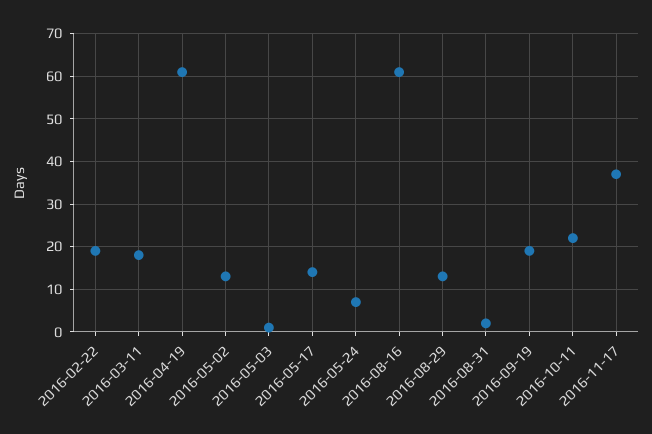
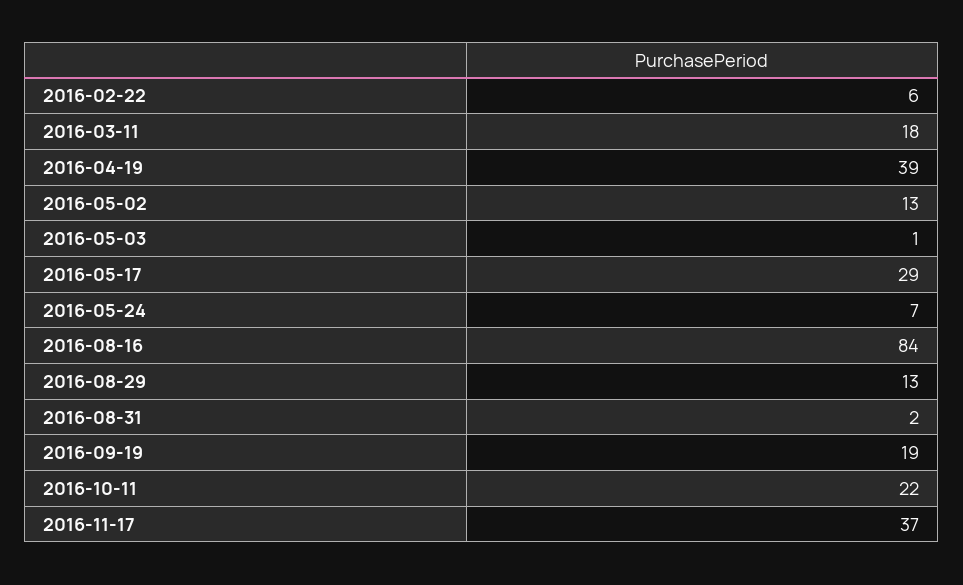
2016-02-22: 20 -> 6
2016-04-19: 60 -> 39
2016-05-17: 15 -> 29
2016-08-16: 60 -> 84

